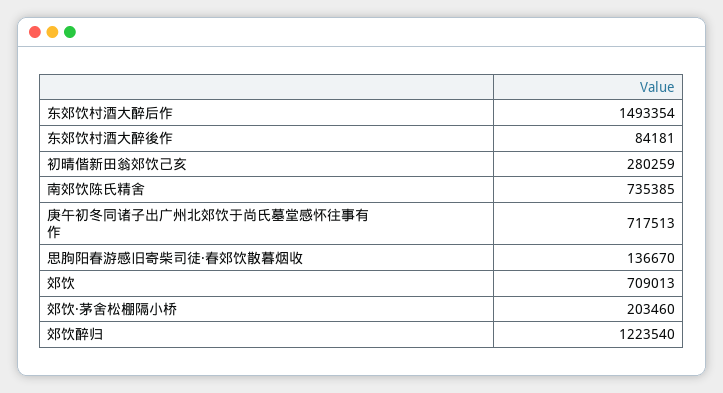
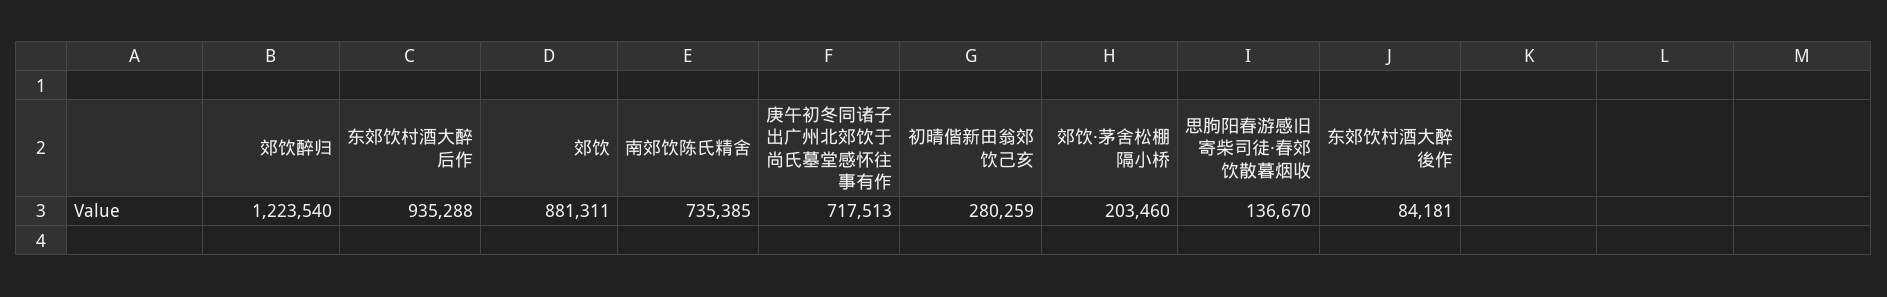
东郊饮村酒大醉后作: 1493354 -> 935288
郊饮: 709013 -> 881311

